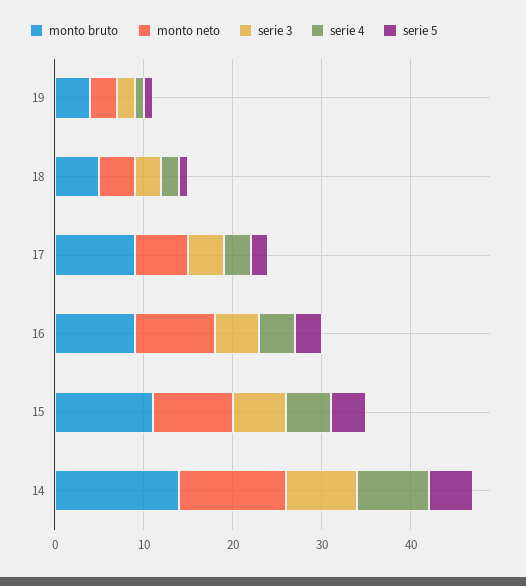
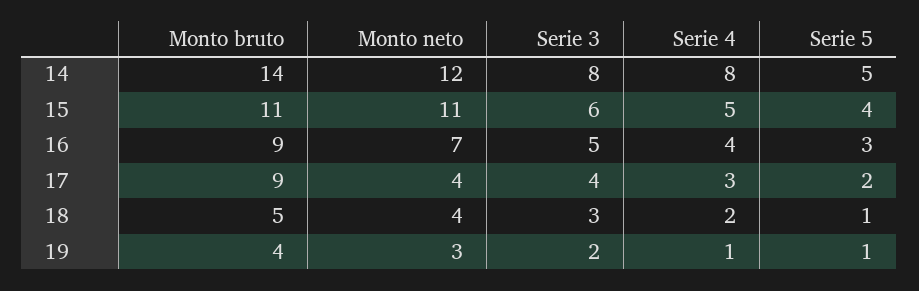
monto neto, 17: 6 -> 4
monto neto, 16: 9 -> 7
monto neto, 15: 9 -> 11

